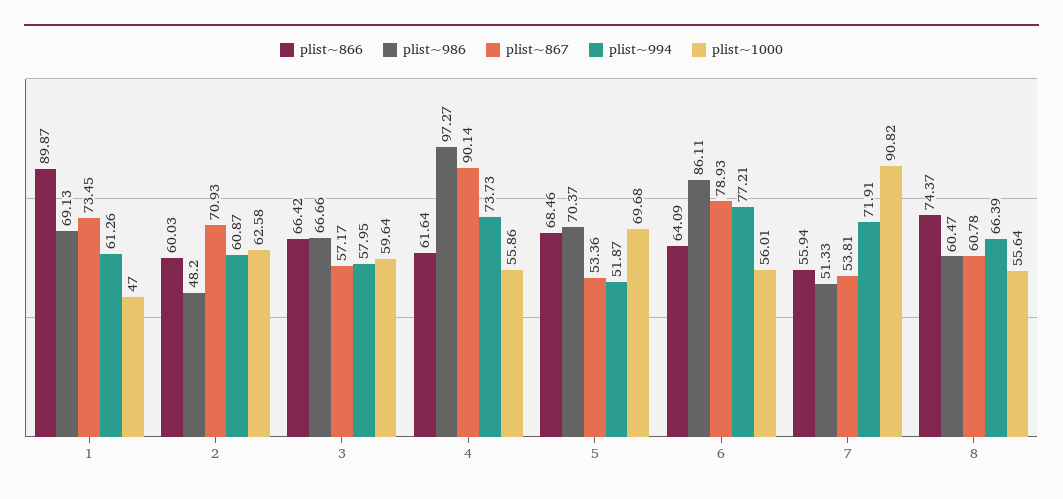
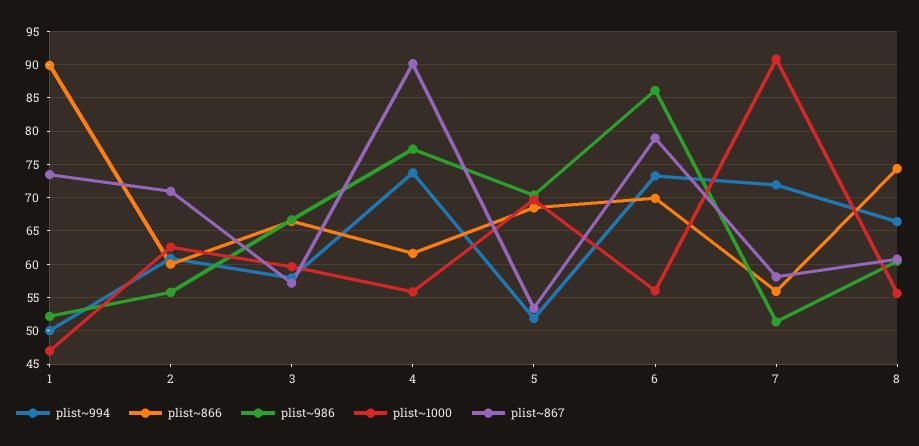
plist~986, 1: 69.13 -> 52
plist~994, 1: 61.26 -> 50
plist~986, 2: 48.2 -> 56
plist~986, 4: 97.27 -> 77
plist~866, 6: 64.09 -> 70
plist~994, 6: 77.21 -> 73
plist~867, 7: 53.81 -> 58

